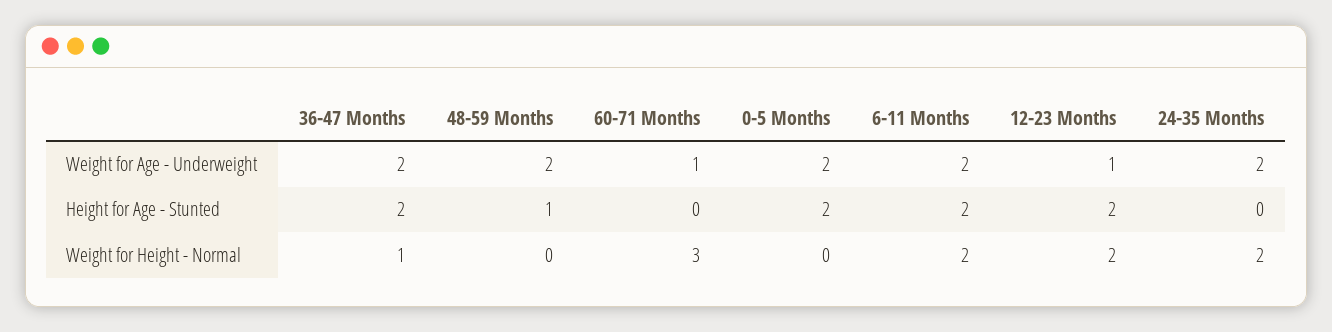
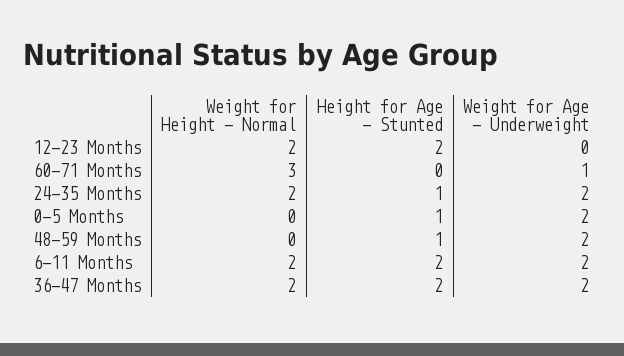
12-23 Months, Weight for Age - Underweight: 1 -> 0
0-5 Months, Height for Age - Stunted: 2 -> 1
24-35 Months, Height for Age - Stunted: 0 -> 1
36-47 Months, Weight for Height - Normal: 1 -> 2

